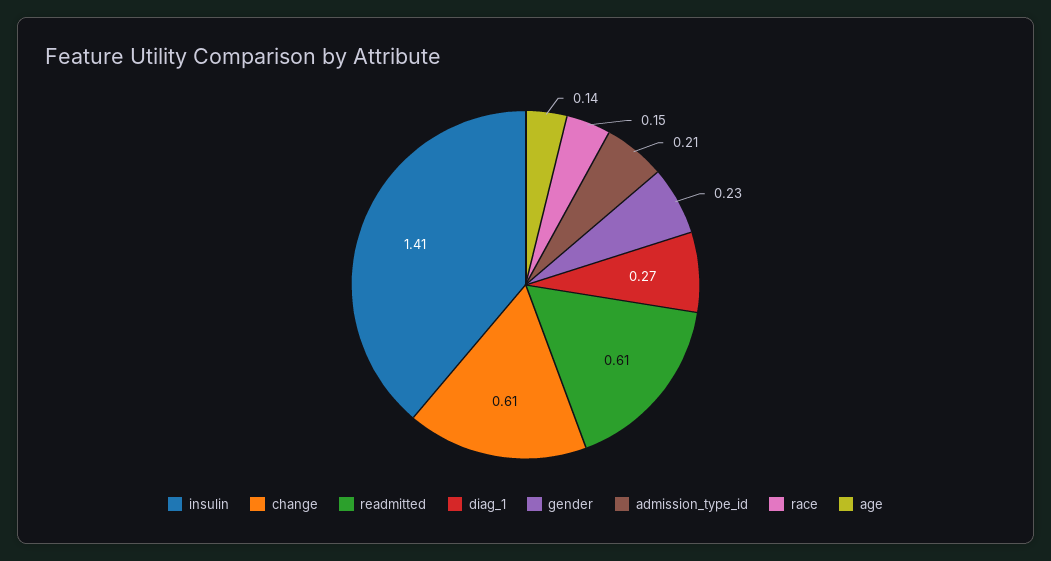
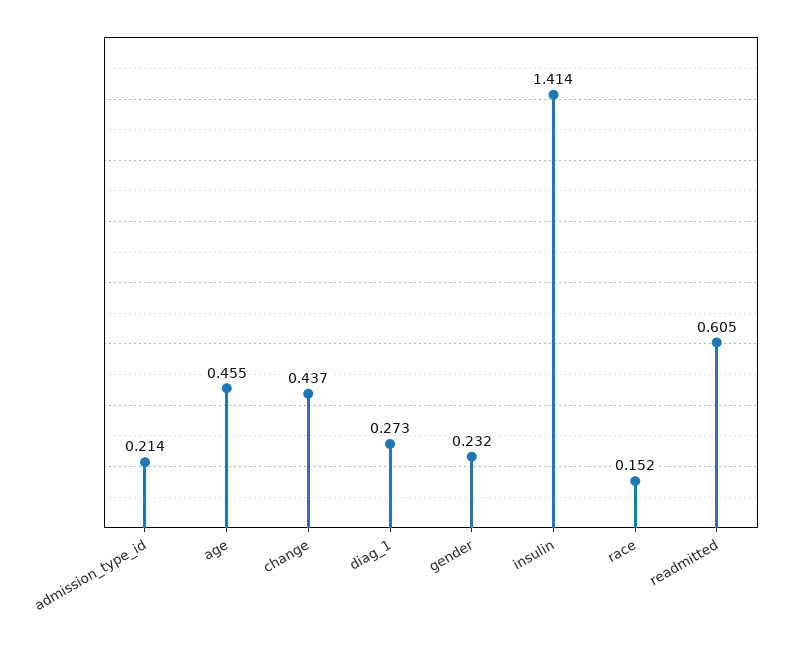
change: 0.61 -> 0.437
age: 0.14 -> 0.455

